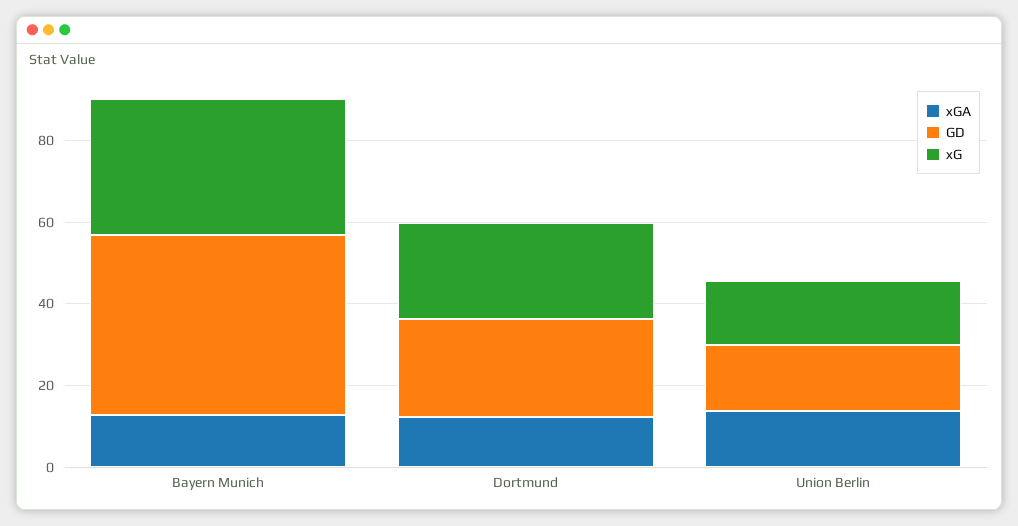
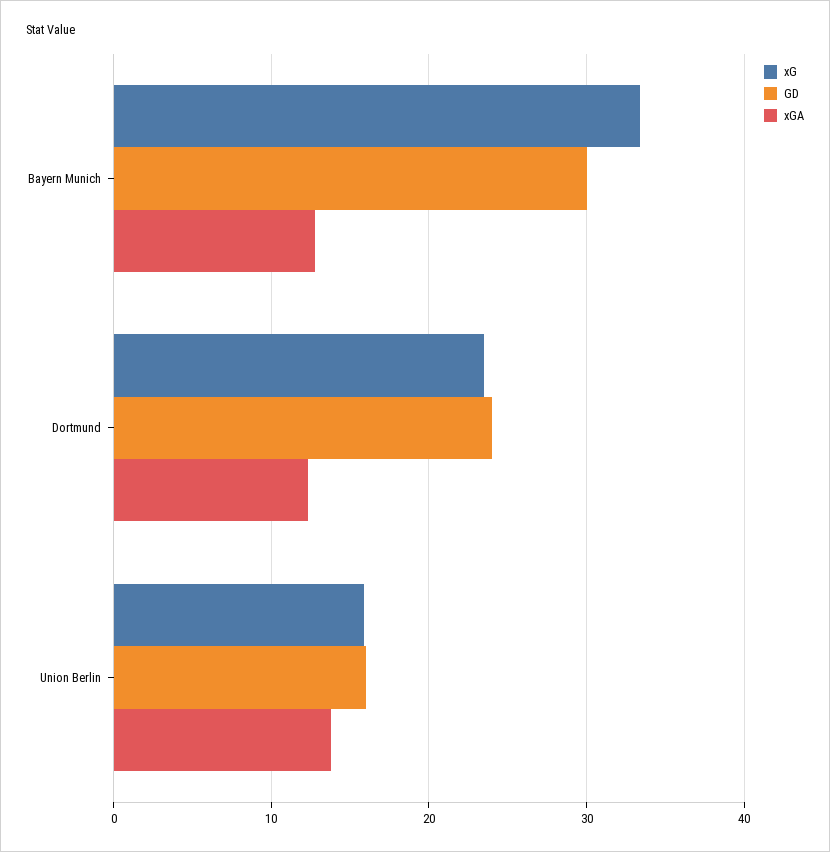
GD, Bayern Munich: 45 -> 30

